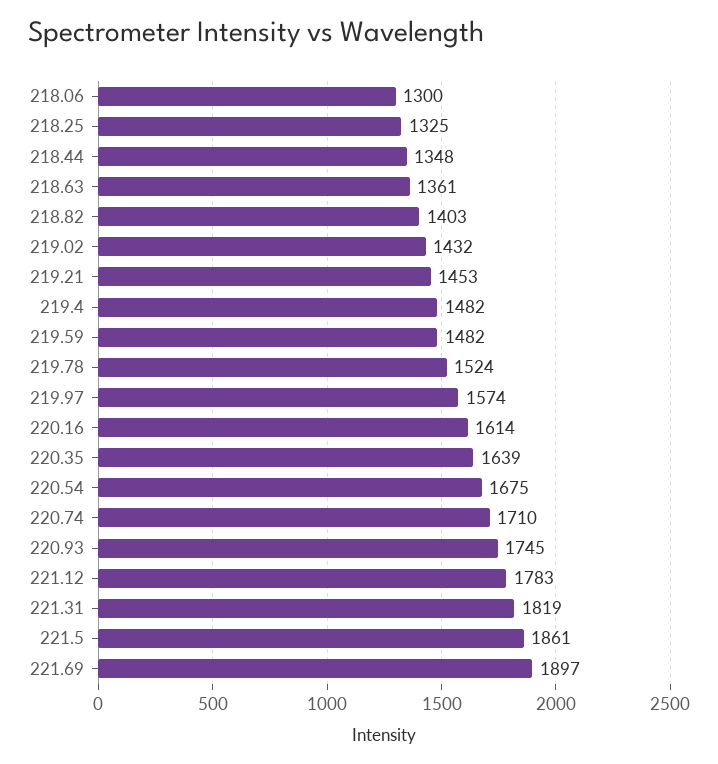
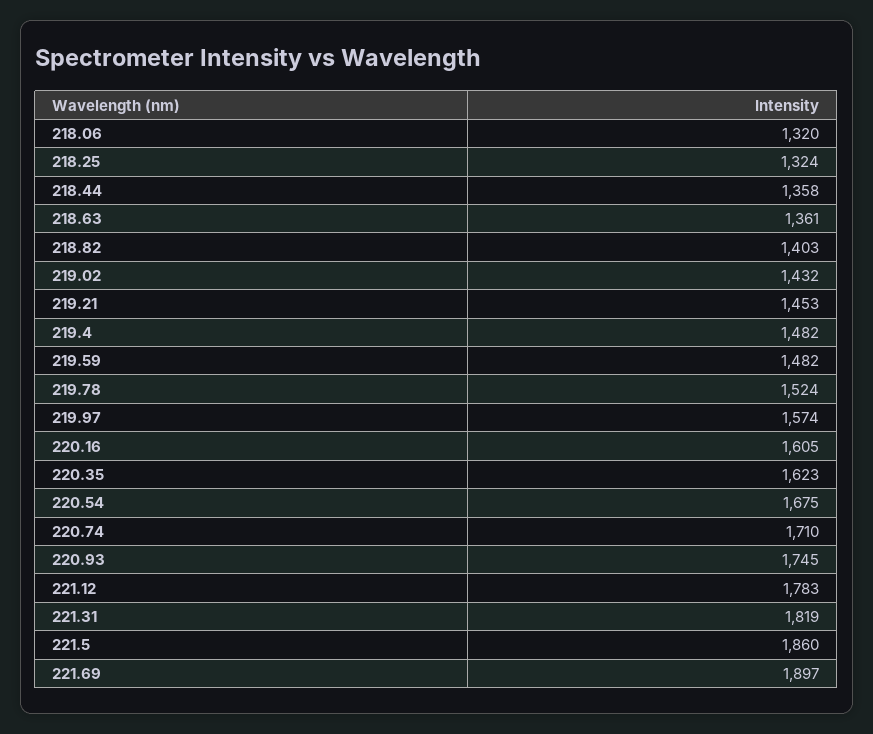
218.06: 1300 -> 1320
218.25: 1325 -> 1324
218.44: 1348 -> 1358
220.16: 1614 -> 1605
220.35: 1639 -> 1623
221.5: 1861 -> 1860

